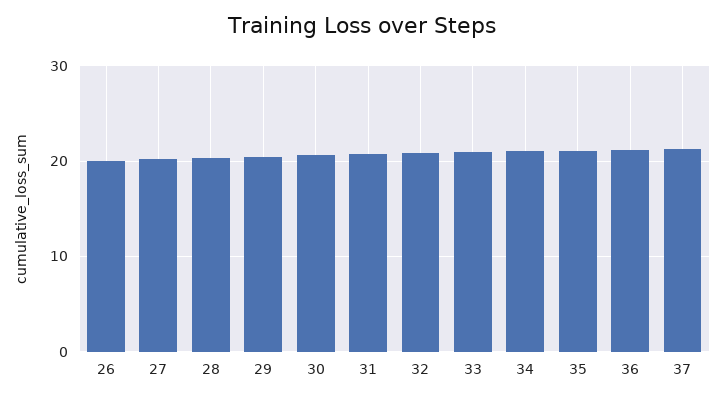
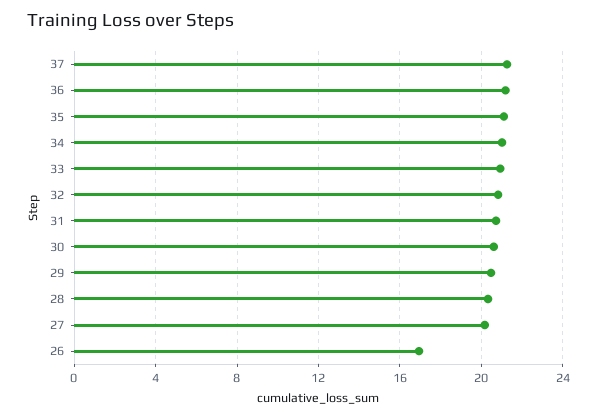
26: 20 -> 17

